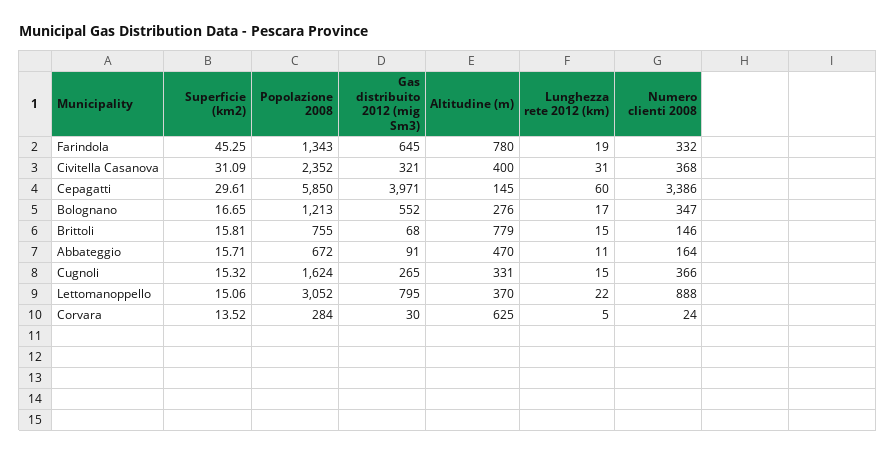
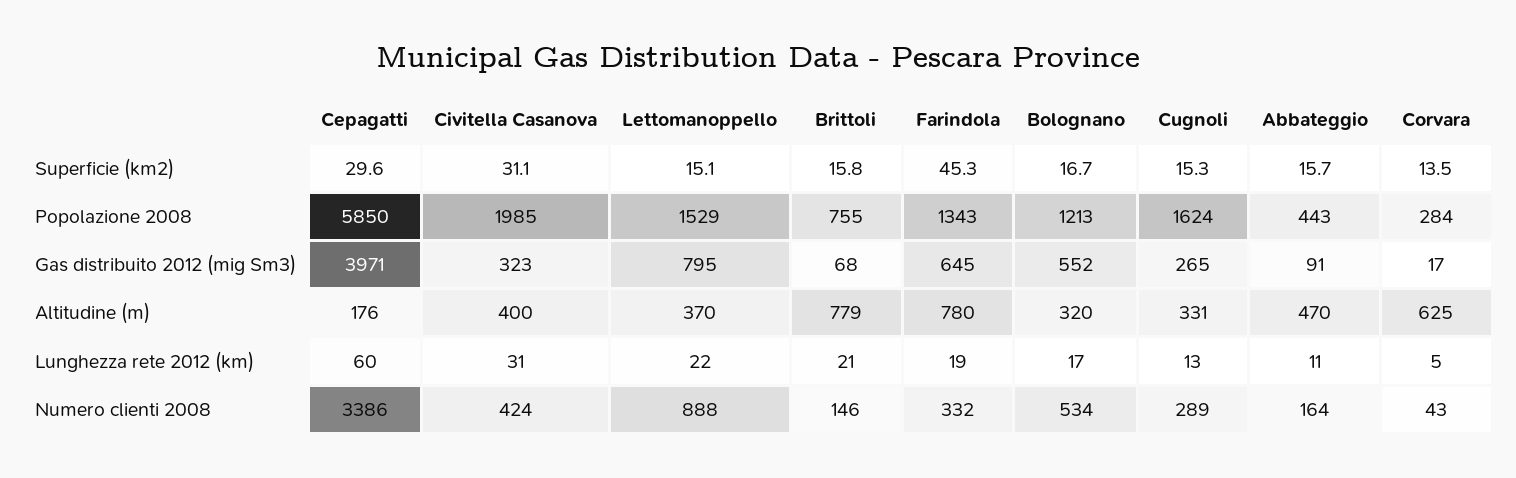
Popolazione 2008, Civitella Casanova: 2352 -> 1985
Gas distribuito 2012 (mig Sm3), Civitella Casanova: 321 -> 323
Numero clienti 2008, Civitella Casanova: 368 -> 424
Altitudine (m), Cepagatti: 145 -> 176
Altitudine (m), Bolognano: 276 -> 320
Numero clienti 2008, Bolognano: 347 -> 534
Lunghezza rete 2012 (km), Brittoli: 15 -> 21
Popolazione 2008, Abbateggio: 672 -> 443
Lunghezza rete 2012 (km), Cugnoli: 15 -> 13
Numero clienti 2008, Cugnoli: 366 -> 289
Popolazione 2008, Lettomanoppello: 3052 -> 1529
Gas distribuito 2012 (mig Sm3), Corvara: 30 -> 17
Numero clienti 2008, Corvara: 24 -> 43

